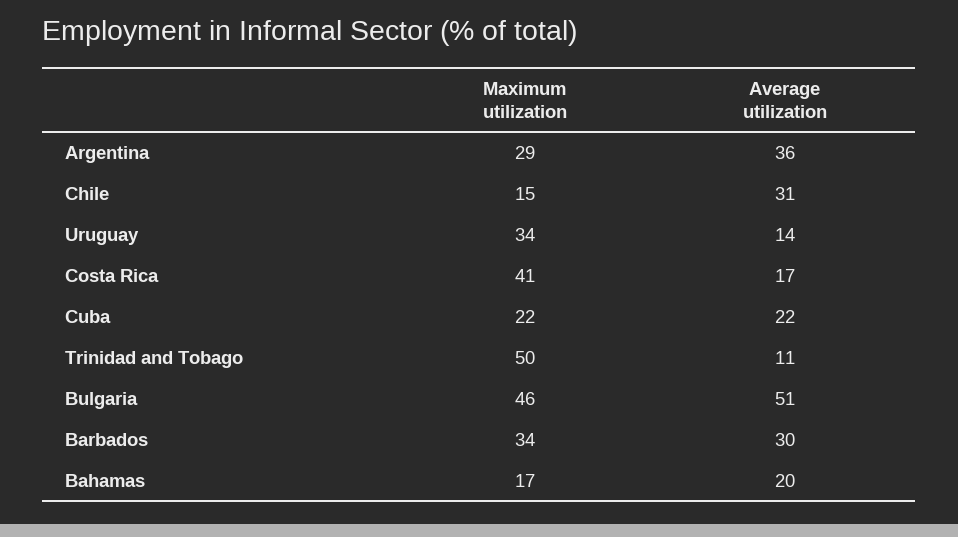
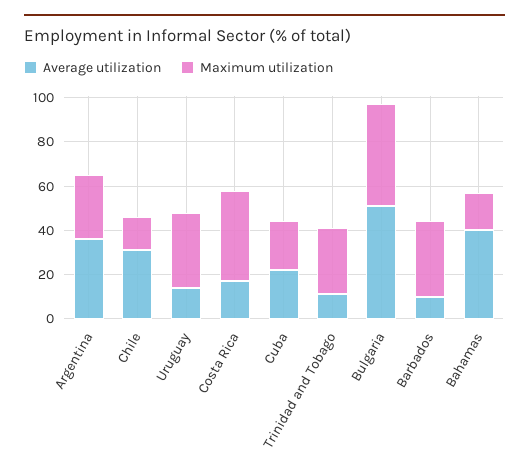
Maximum utilization, Trinidad and Tobago: 50 -> 30
Average utilization, Barbados: 30 -> 10
Average utilization, Bahamas: 20 -> 40

